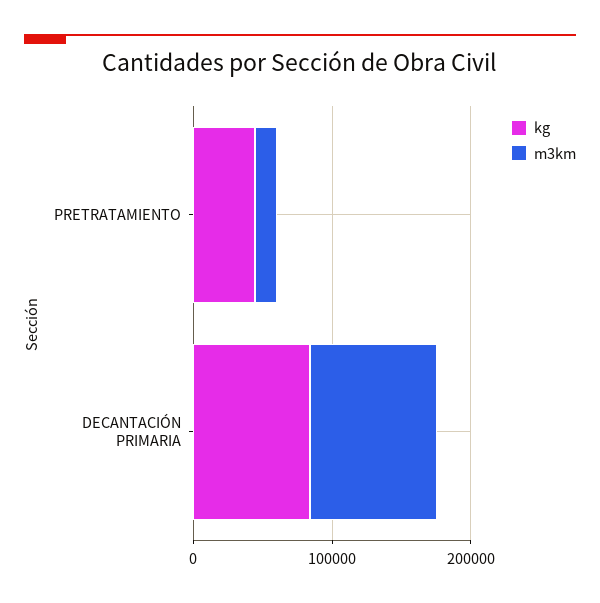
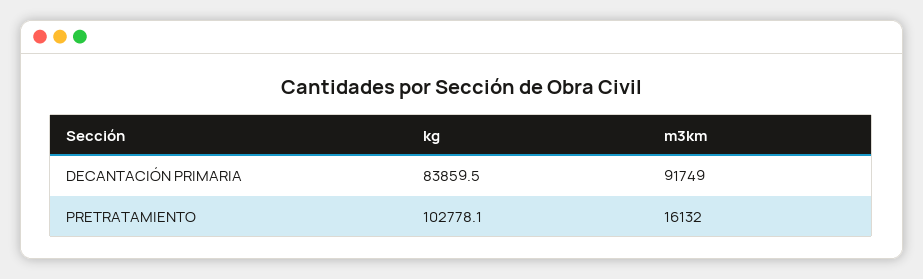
kg, PRETRATAMIENTO: 40000 -> 102778.1

